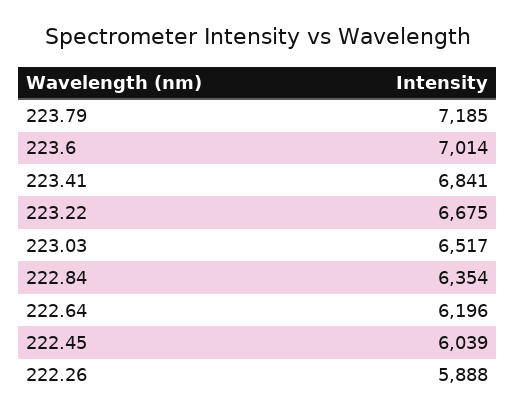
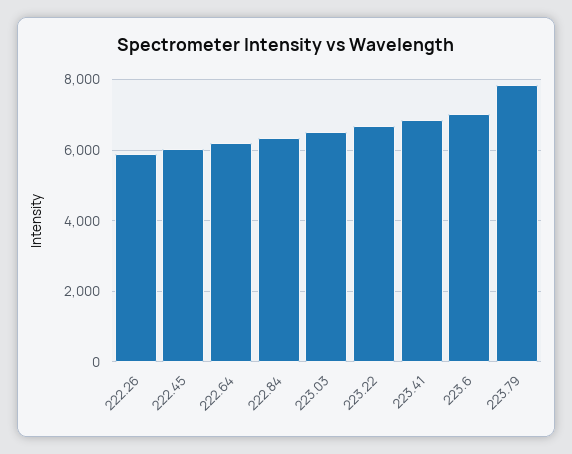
223.79: 7185 -> 7800

